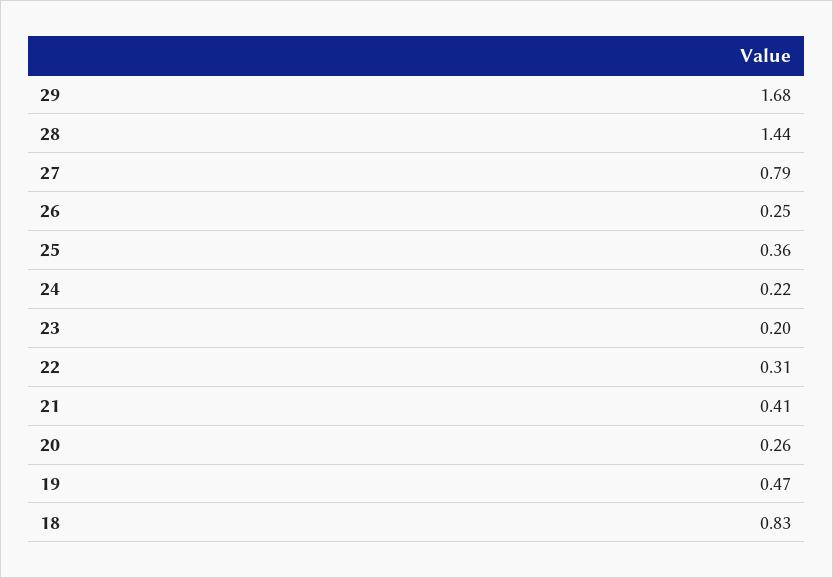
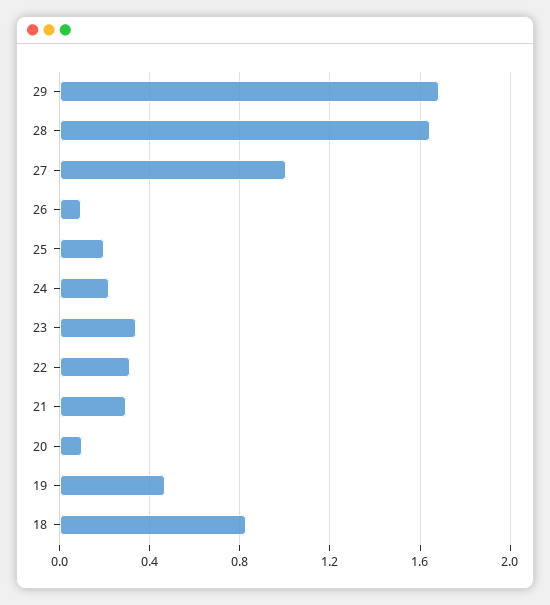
28: 1.44 -> 1.65
27: 0.79 -> 1
26: 0.25 -> 0.1
25: 0.36 -> 0.2
23: 0.2 -> 0.35
21: 0.41 -> 0.3
20: 0.26 -> 0.1

